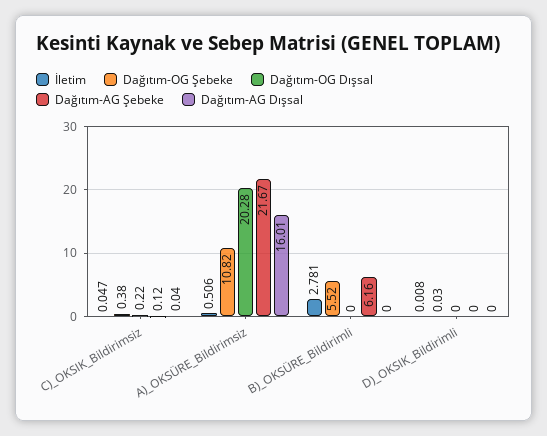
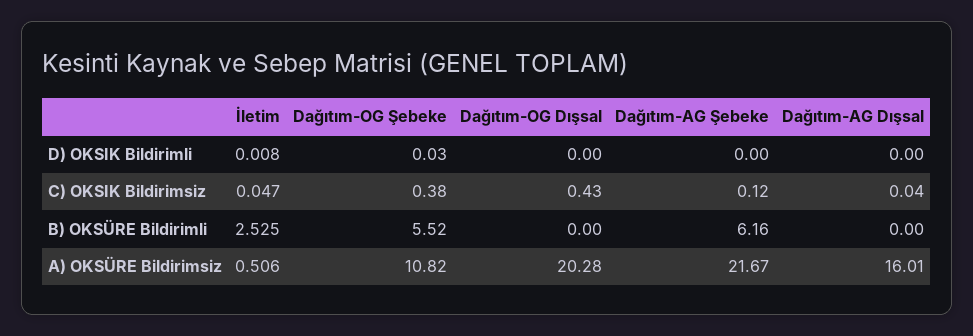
Dağıtım-OG Dışsal, C)_OKSIK_Bildirimsiz: 0.22 -> 0.43
İletim, B)_OKSÜRE_Bildirimli: 2.781 -> 2.525

